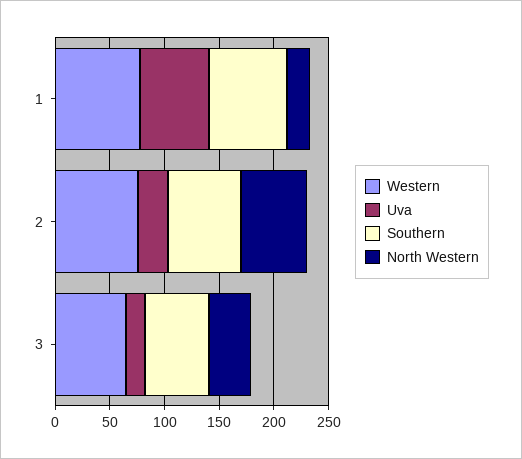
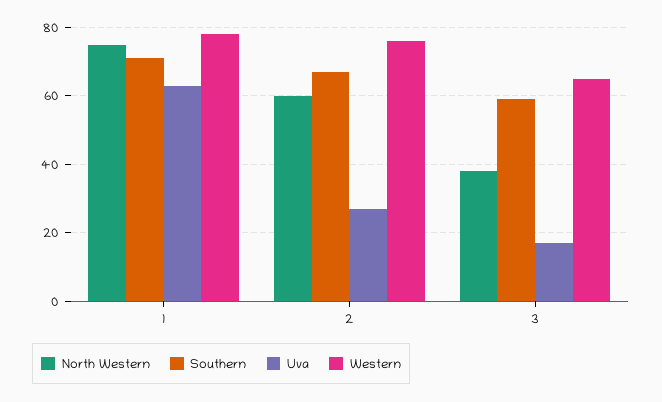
North Western, 1: 20 -> 75

